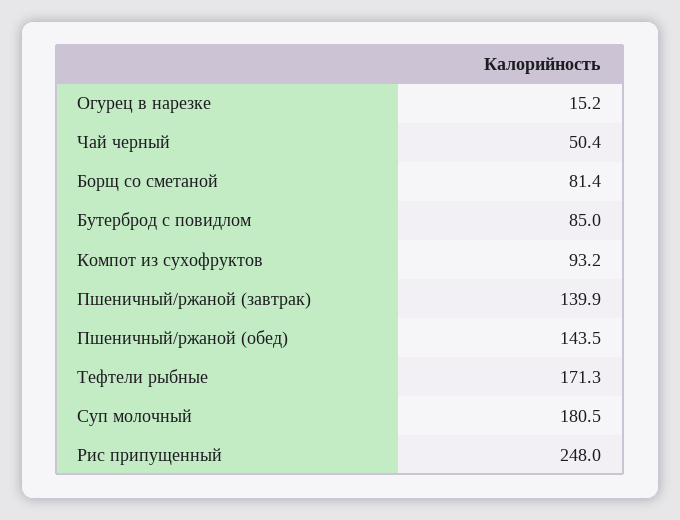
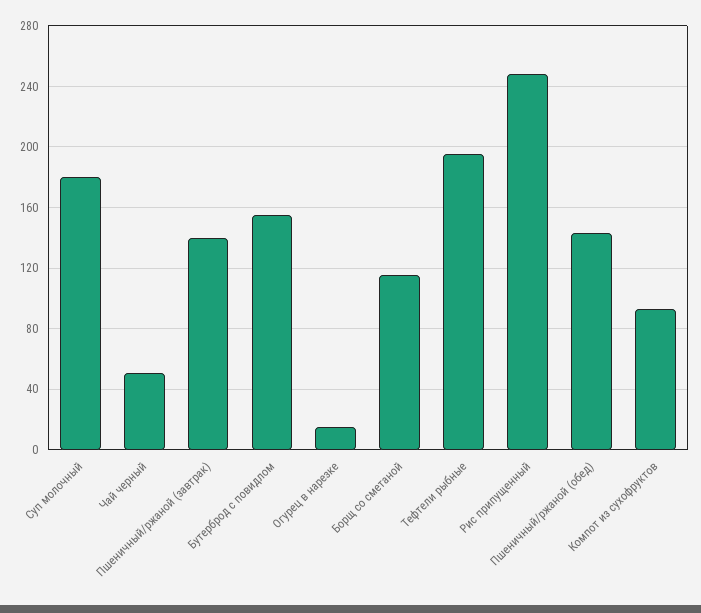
Борщ со сметаной: 81.4 -> 115
Бутерброд с повидлом: 85 -> 155
Тефтели рыбные: 171.3 -> 195

